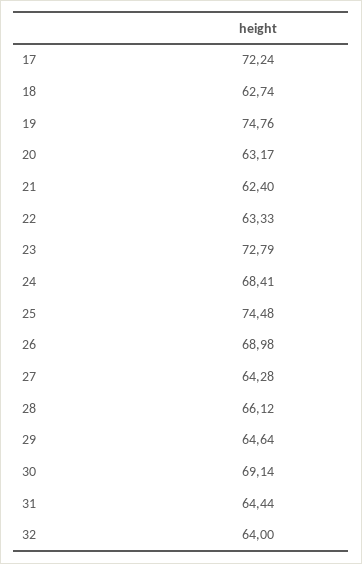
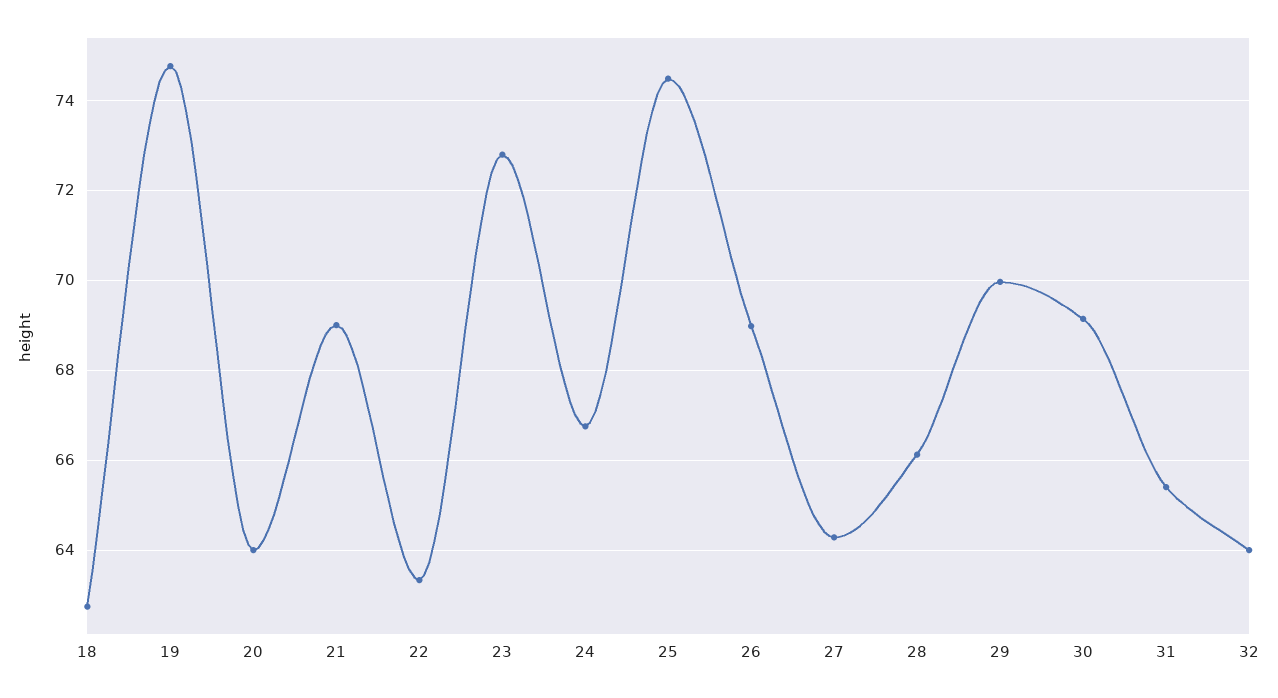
17: 72.24 -> none
20: 63.17 -> 64
21: 62.4 -> 69
24: 68.41 -> 66.8
29: 64.64 -> 70
31: 64.44 -> 65.4

